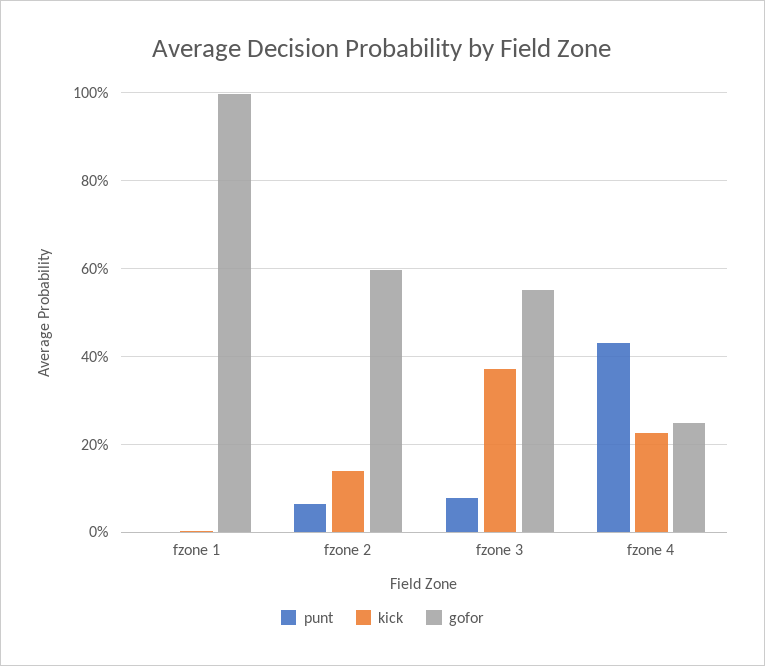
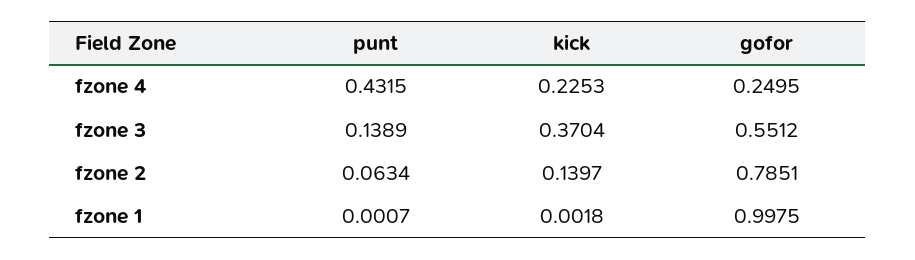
gofor, fzone 2: 0.6 -> 0.7851
punt, fzone 3: 0.08 -> 0.1389

